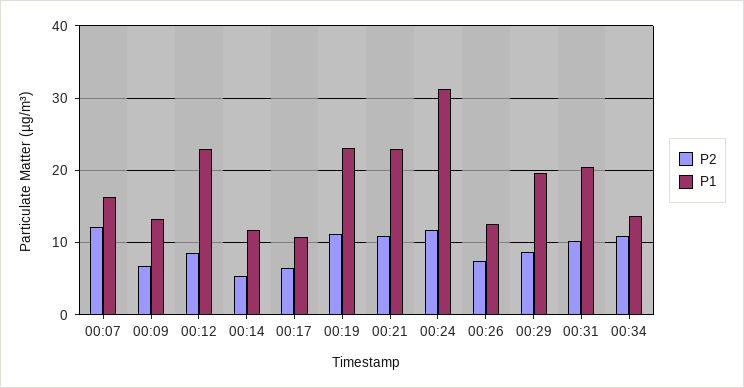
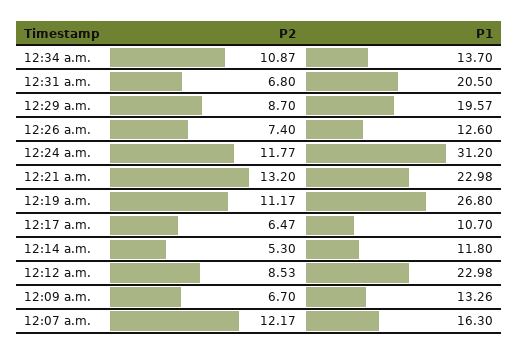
P1, 00:19: 23 -> 26.8
P2, 00:21: 11 -> 13.2
P2, 00:31: 10 -> 6.8

